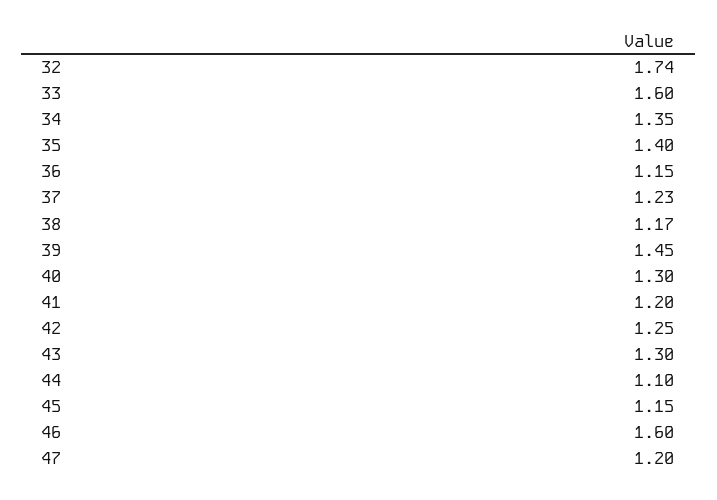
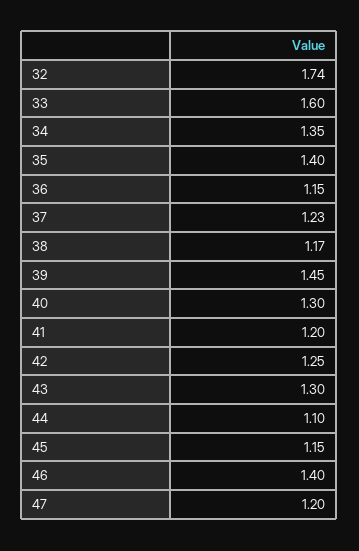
46: 1.6 -> 1.4

